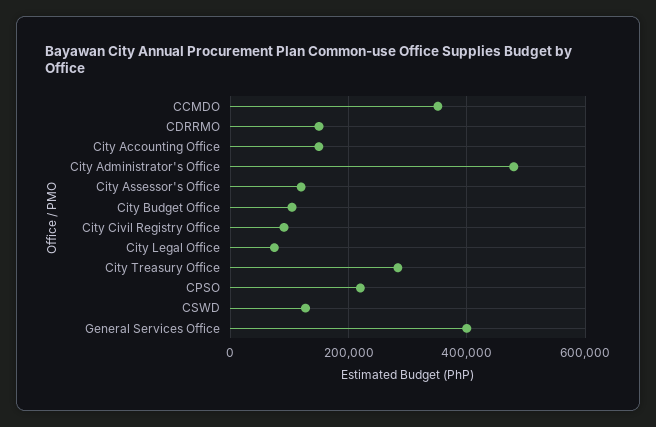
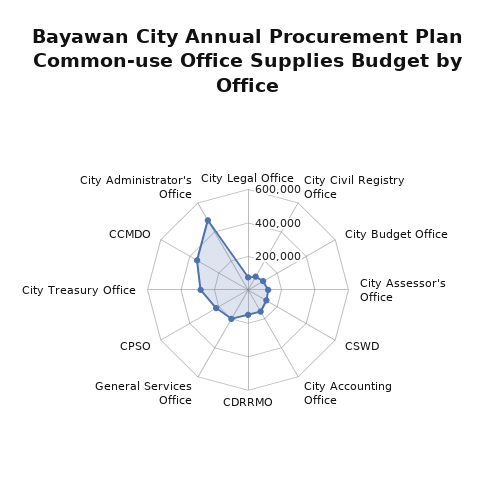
General Services Office: 400000 -> 200000

